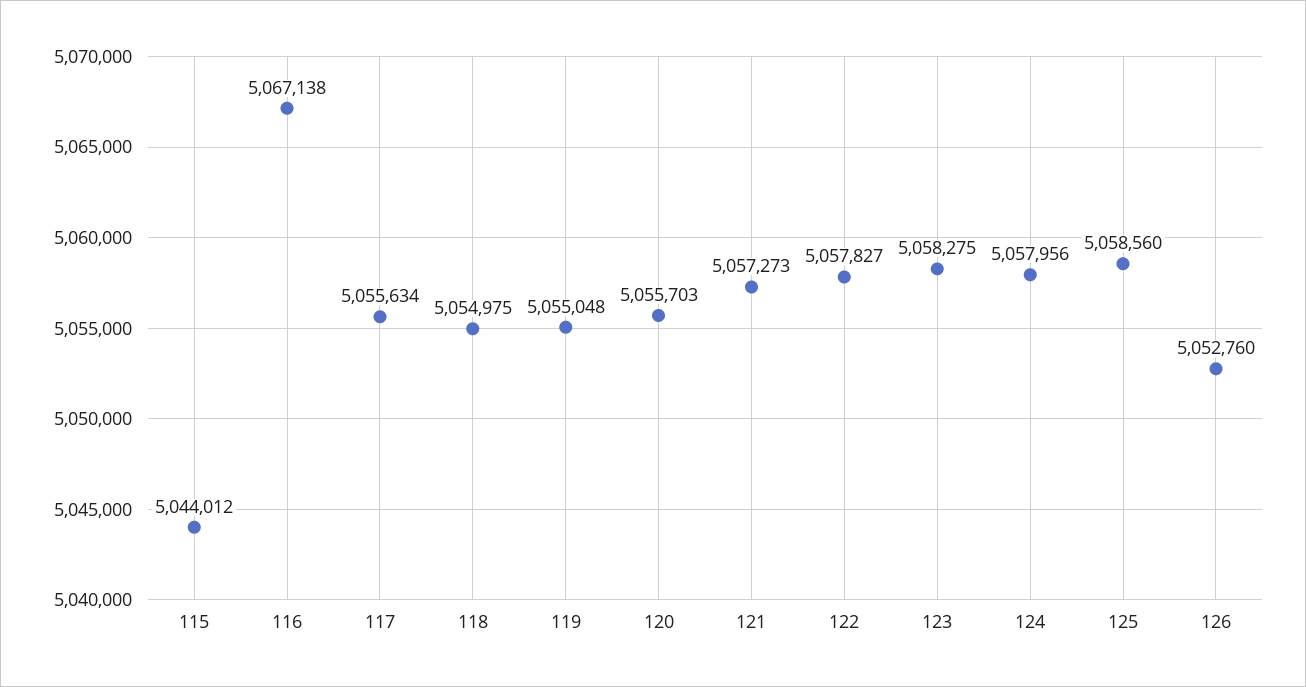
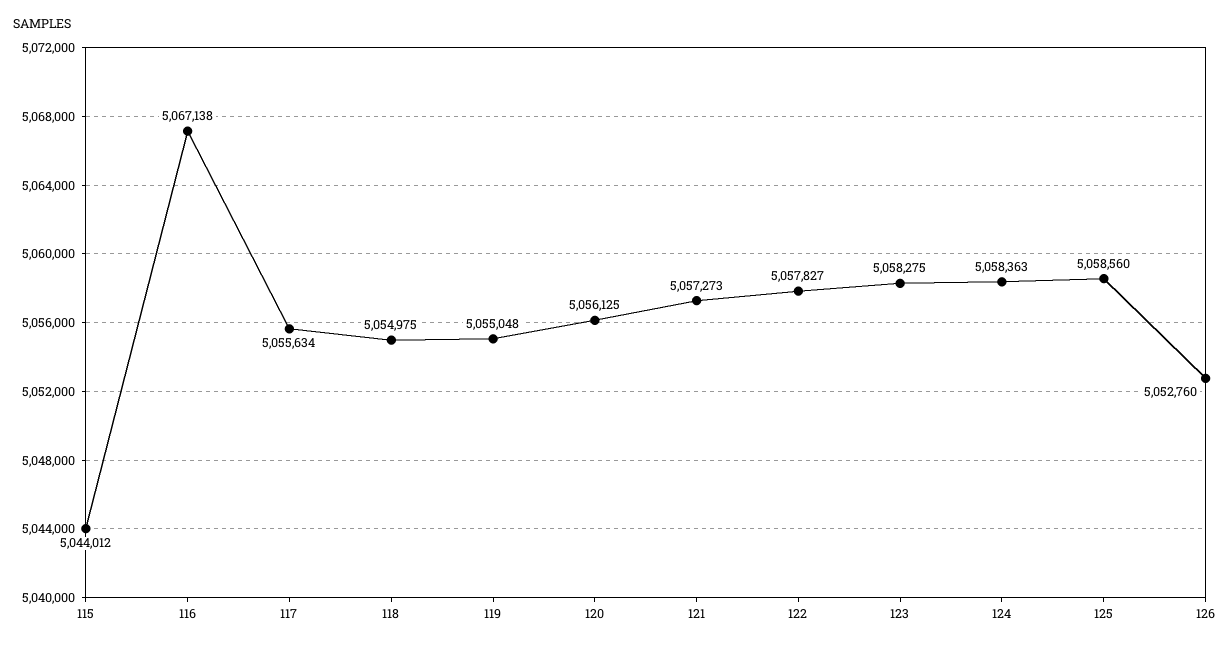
120: 5055703 -> 5056125
124: 5057956 -> 5058363

